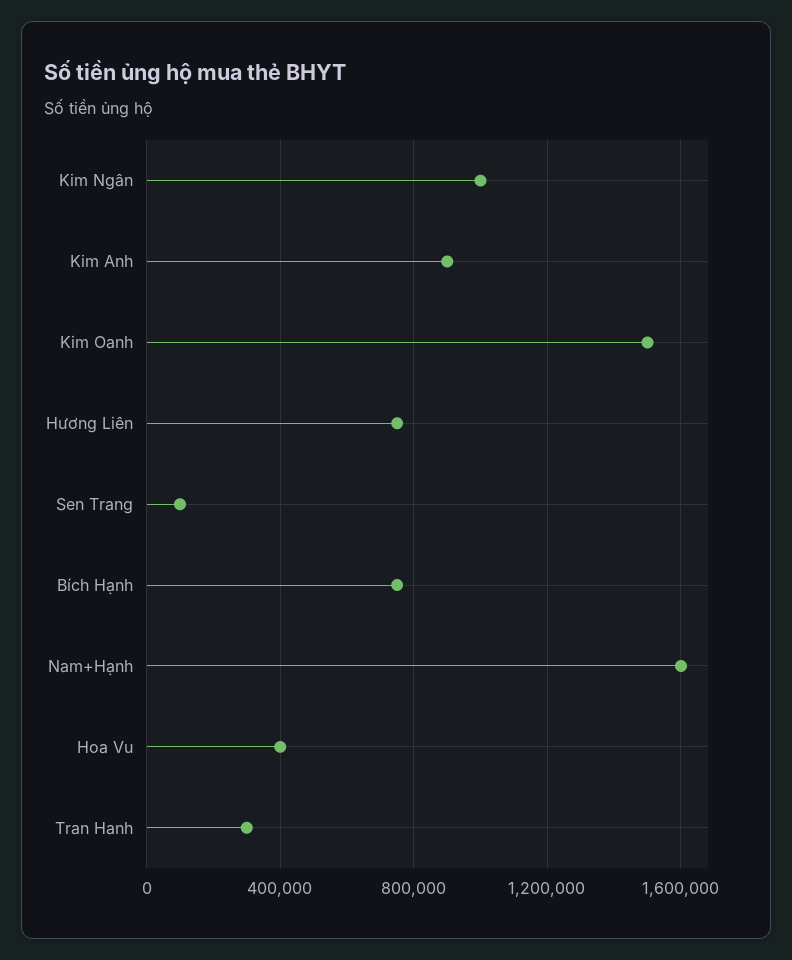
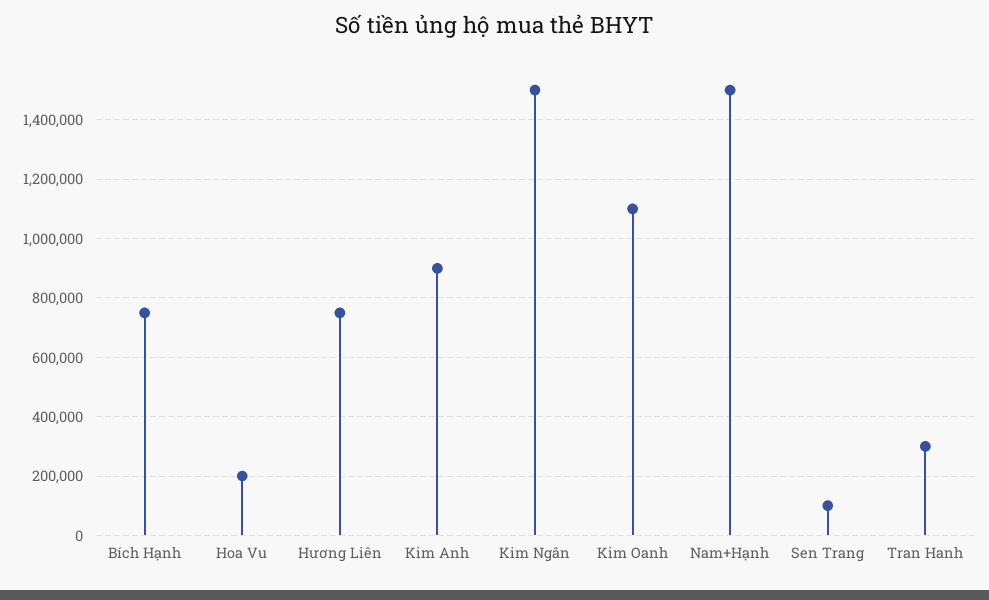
Kim Ngân: 1000000 -> 1500000
Kim Oanh: 1500000 -> 1100000
Nam+Hạnh: 1600000 -> 1500000
Hoa Vu: 400000 -> 200000

